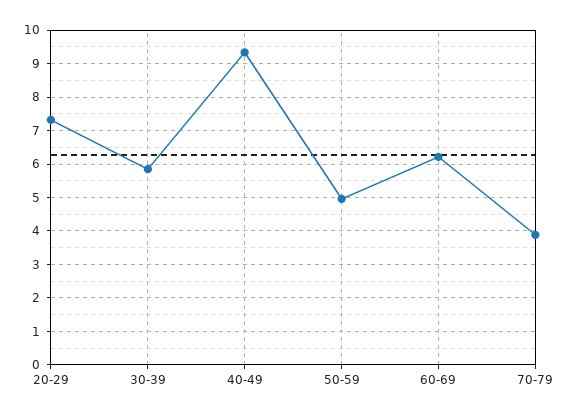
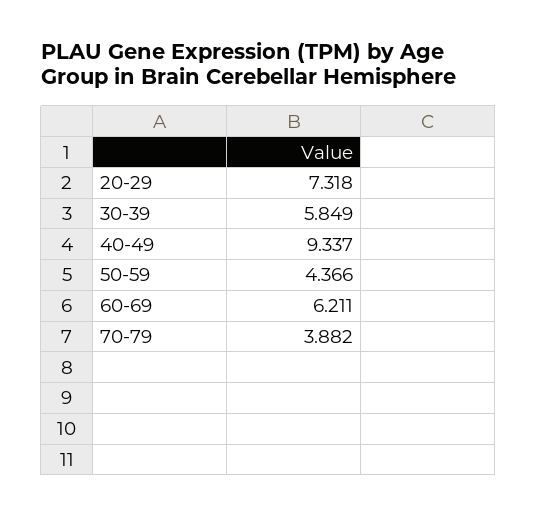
50-59: 5 -> 4.366

